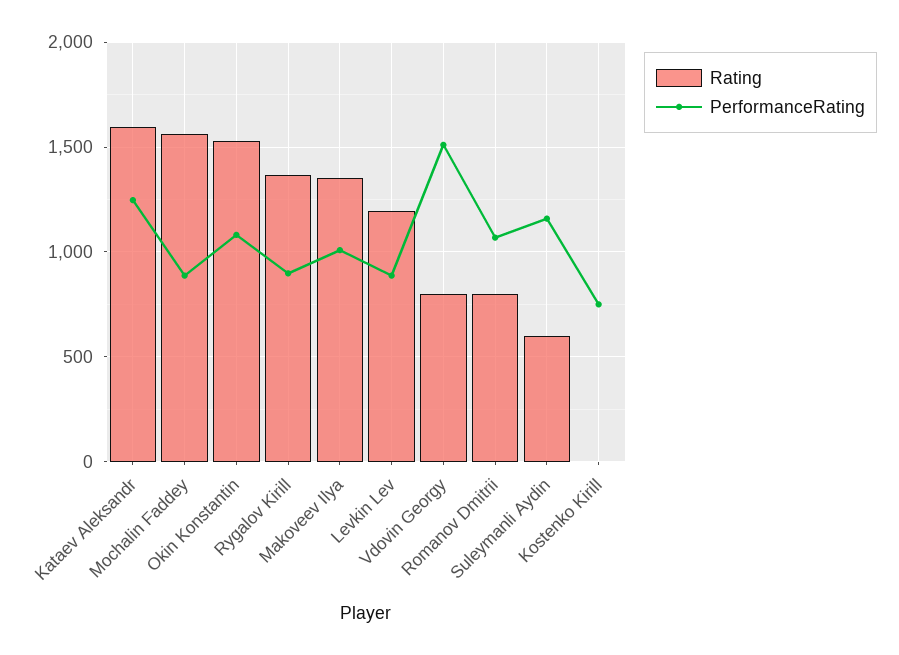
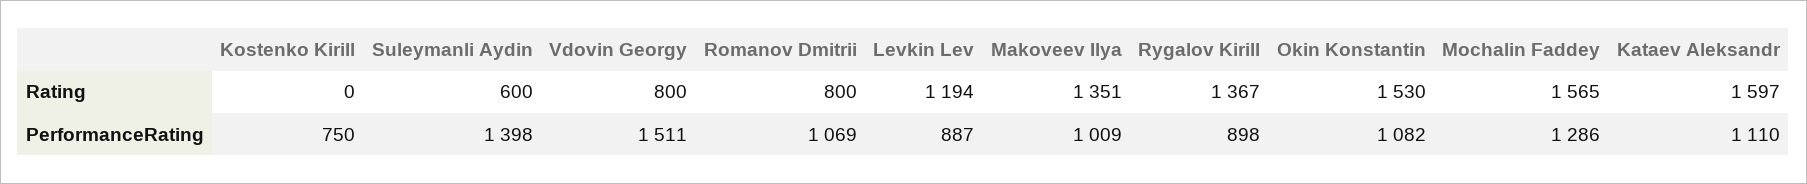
PerformanceRating, Kataev Aleksandr: 1250 -> 1110
PerformanceRating, Mochalin Faddey: 900 -> 1286
PerformanceRating, Suleymanli Aydin: 1150 -> 1398

